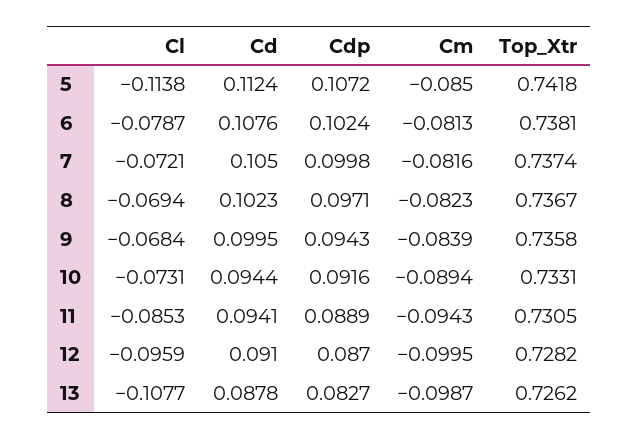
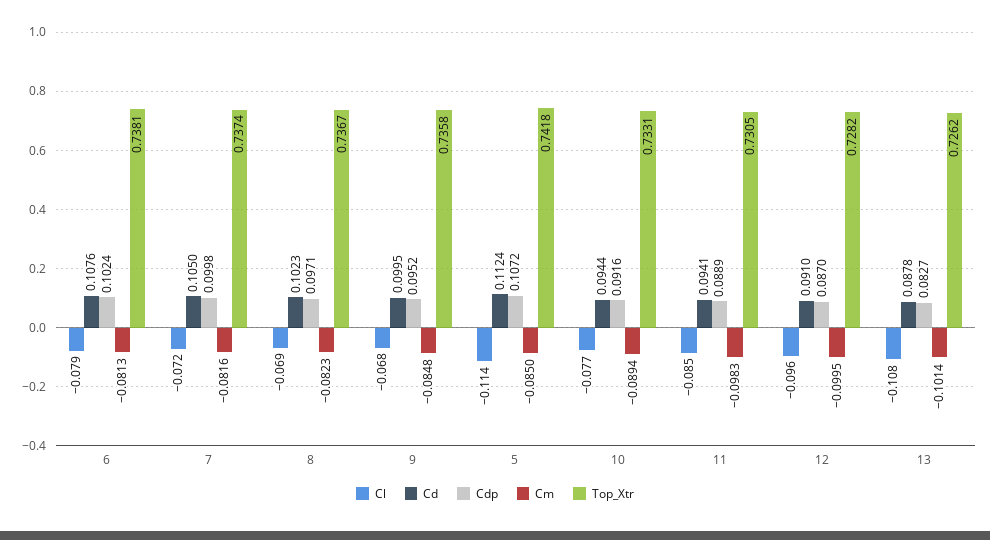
Cdp, 9: 0.0943 -> 0.0952
Cm, 9: -0.0839 -> -0.0848
Cl, 10: -0.0731 -> -0.077
Cm, 11: -0.0943 -> -0.0983
Cm, 13: -0.0987 -> -0.1014

